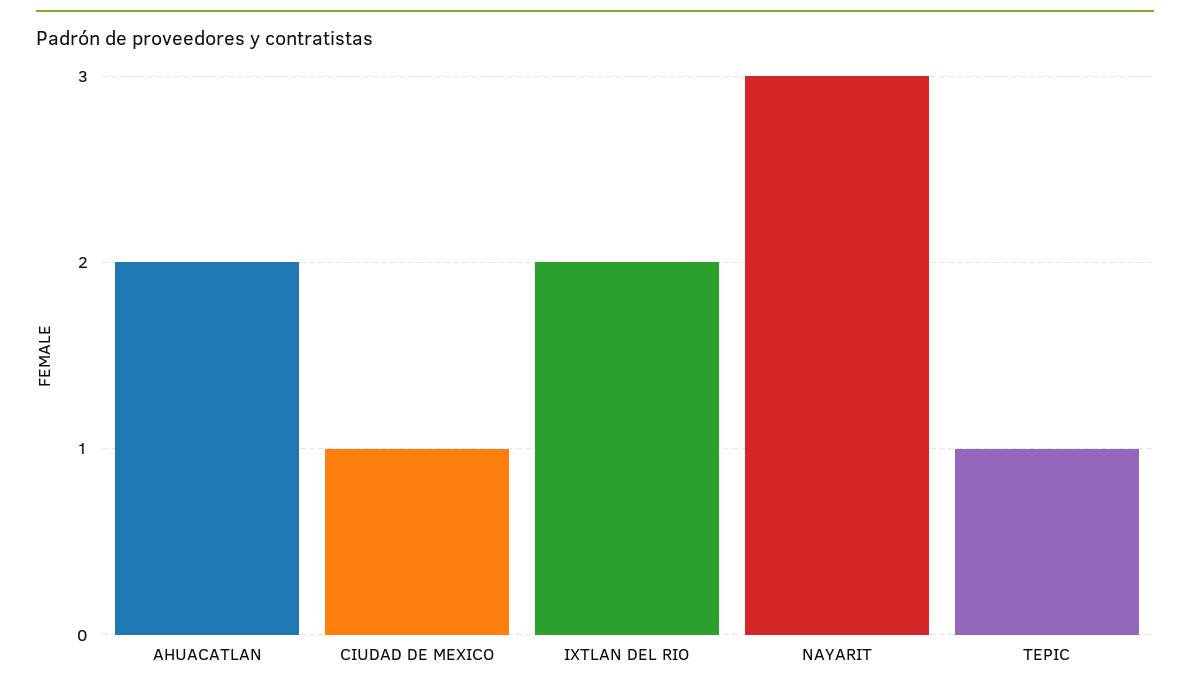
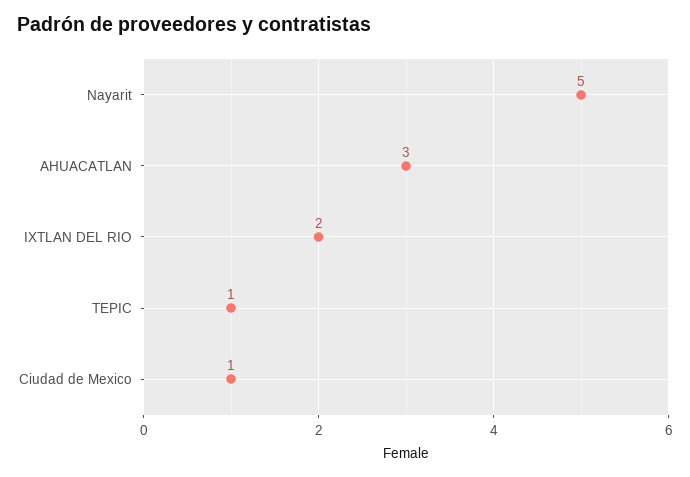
AHUACATLAN: 2 -> 3
NAYARIT: 3 -> 5

